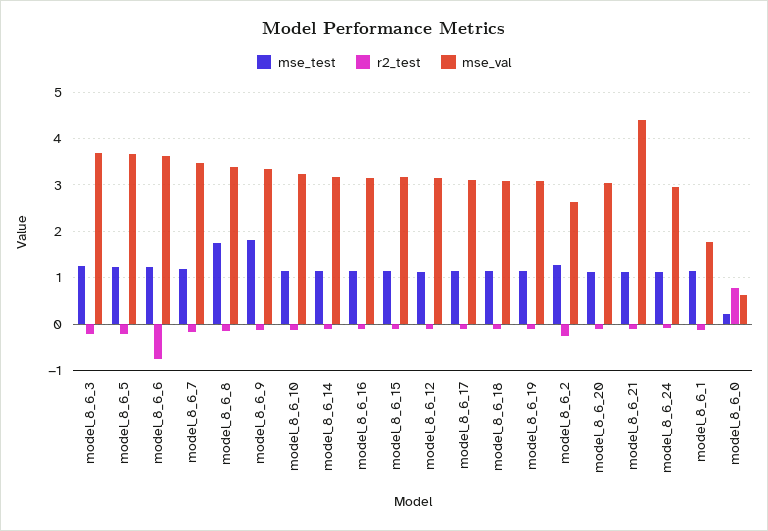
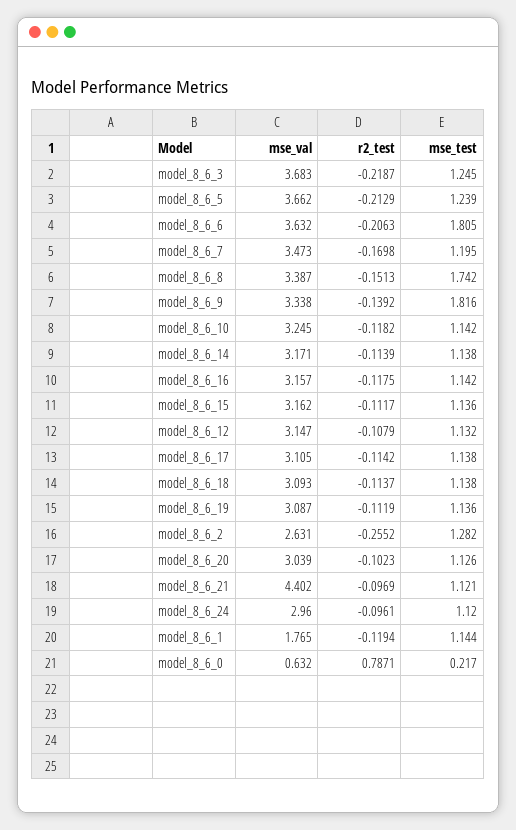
mse_test, model_8_6_6: 1.2 -> 1.805
r2_test, model_8_6_6: -0.8 -> -0.2063

